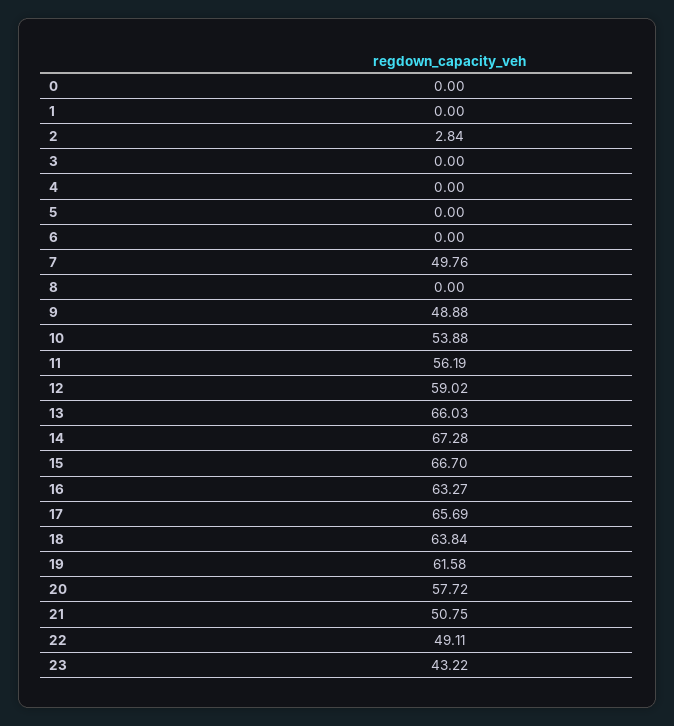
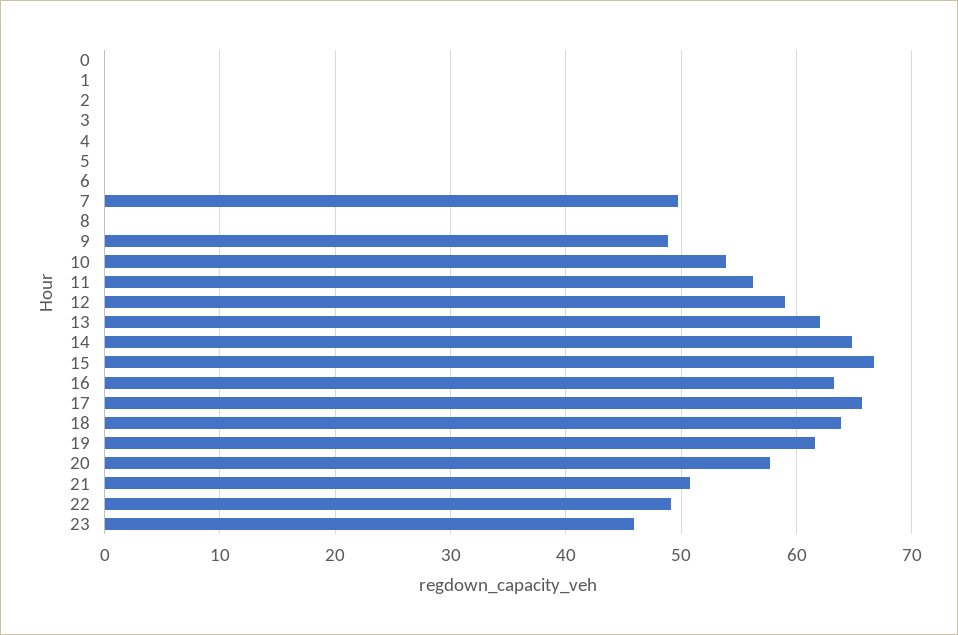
2: 2.84 -> 0
13: 66.03 -> 62
14: 67.28 -> 65
23: 43.22 -> 46

